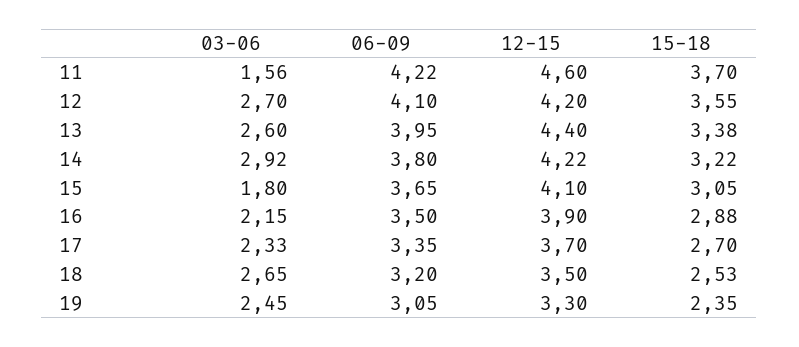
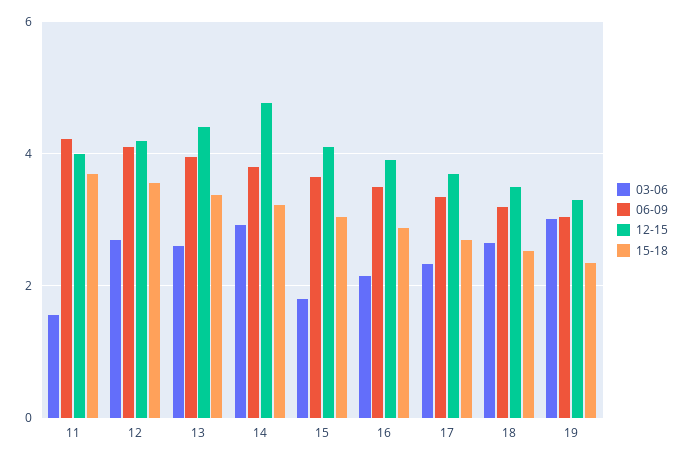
12-15, 11: 4.6 -> 4
12-15, 14: 4.22 -> 4.8
03-06, 19: 2.45 -> 3

